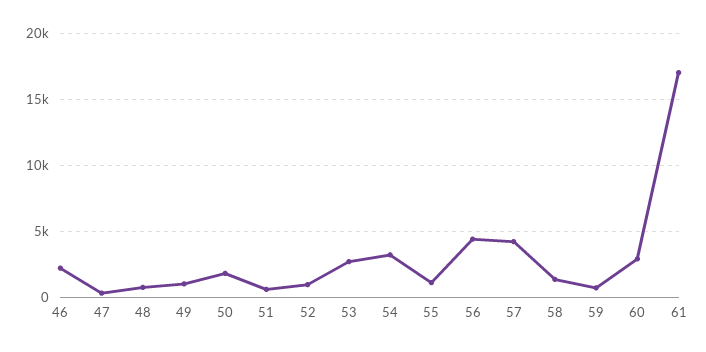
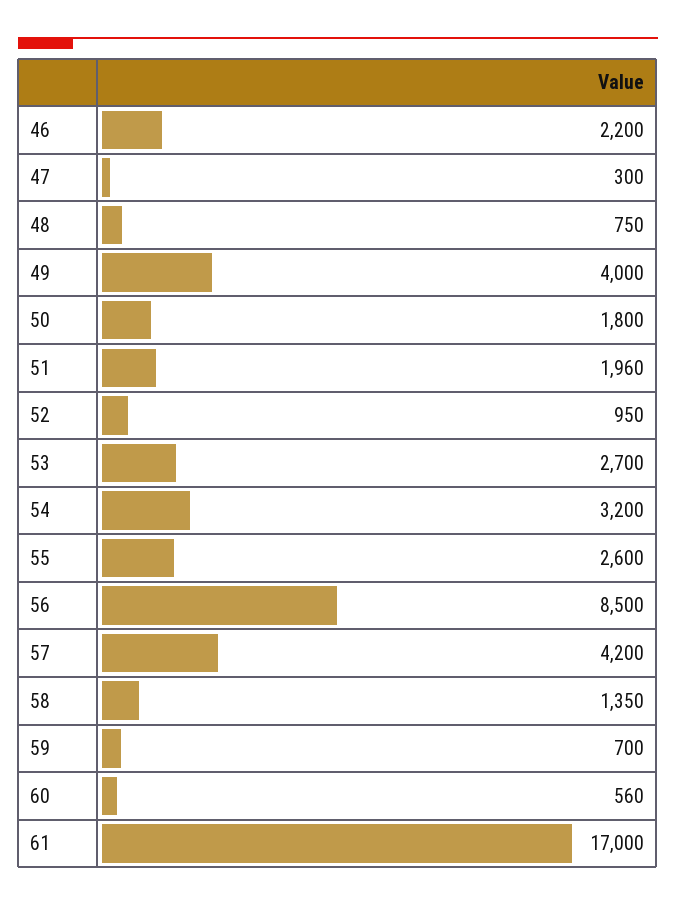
49: 1000 -> 4000
51: 500 -> 1960
55: 1000 -> 2600
56: 4500 -> 8500
60: 3000 -> 560

